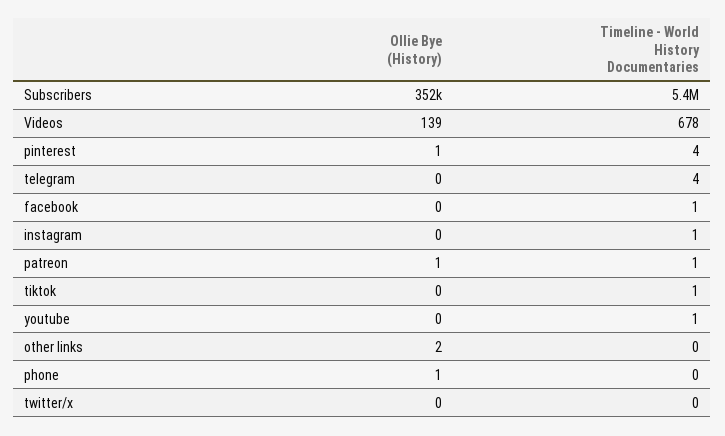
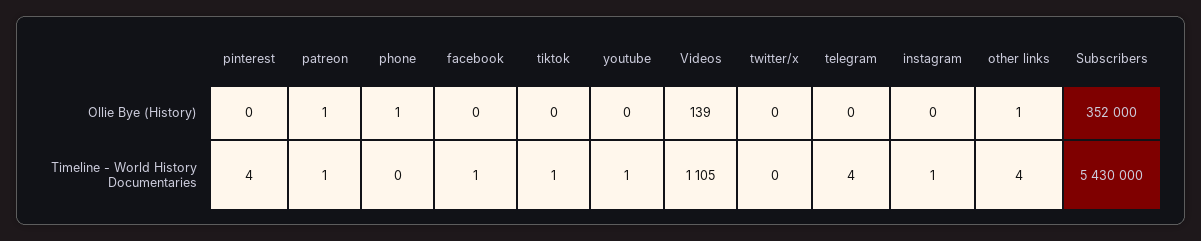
Timeline - World History Documentaries, Videos: 678 -> 1105
Ollie Bye (History), pinterest: 1 -> 0
Ollie Bye (History), other links: 2 -> 1
Timeline - World History Documentaries, other links: 0 -> 4

